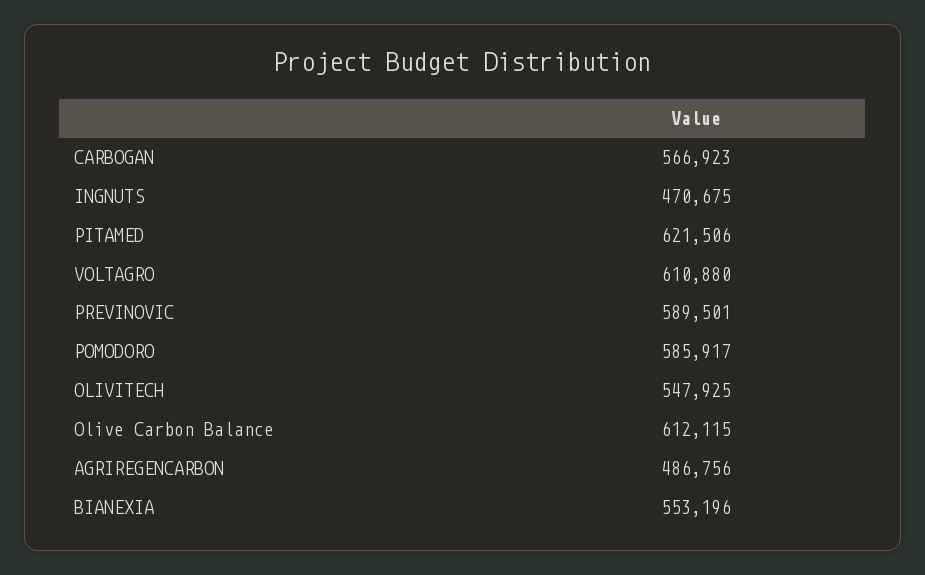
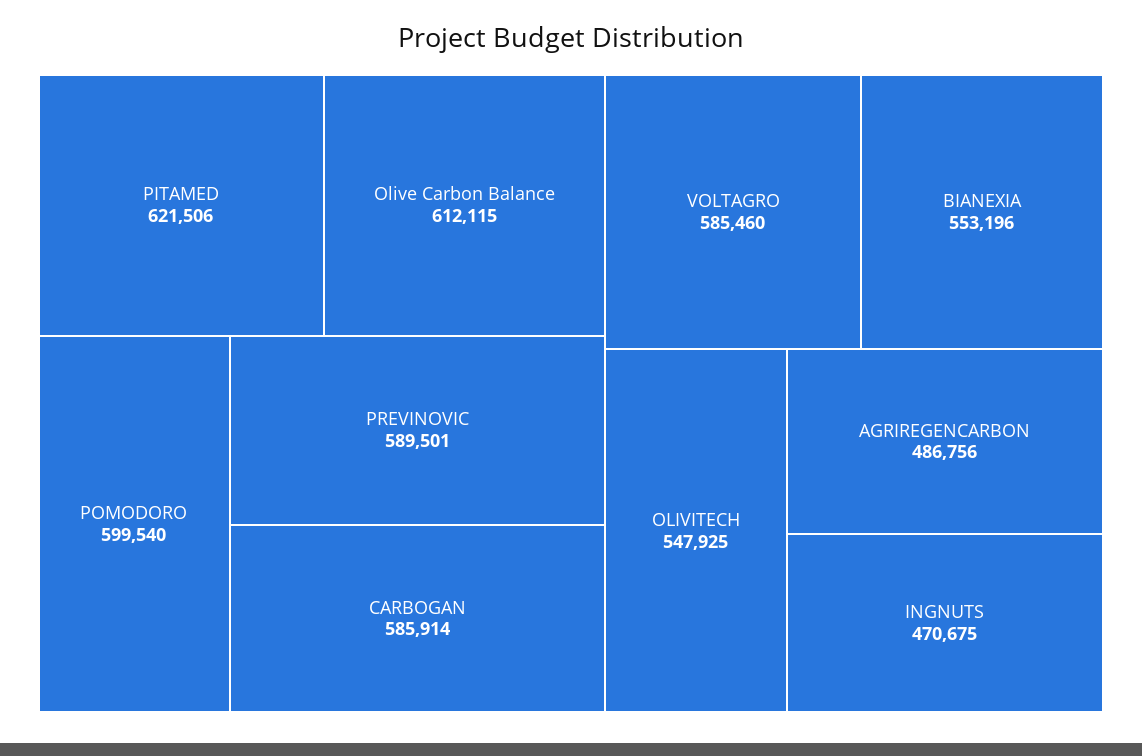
CARBOGAN: 566923 -> 585914
VOLTAGRO: 610880 -> 585460
POMODORO: 585917 -> 599540

